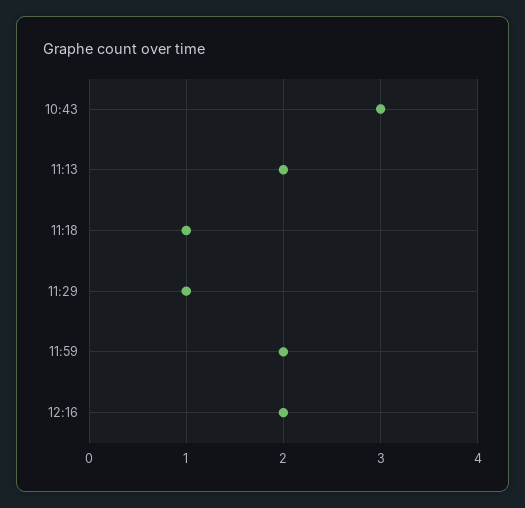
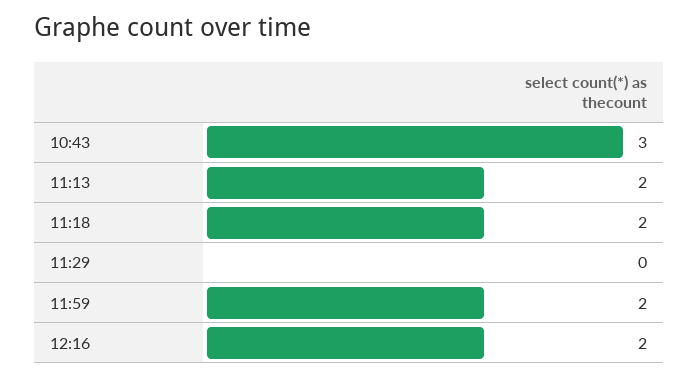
11:18: 1 -> 2
11:29: 1 -> 0

